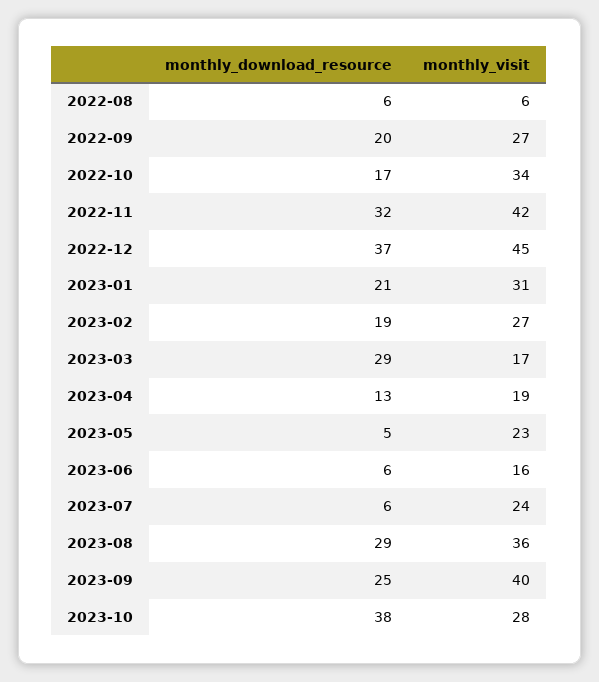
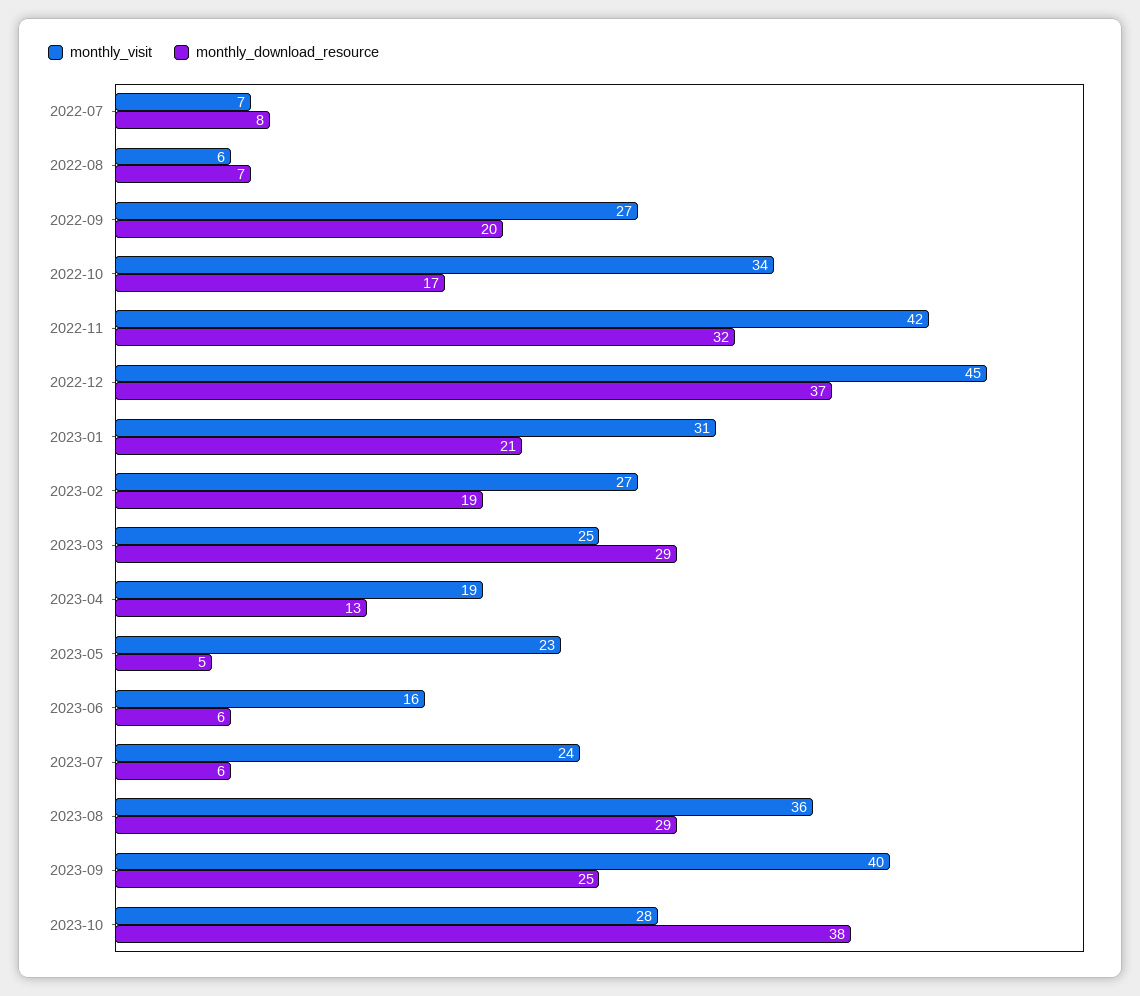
monthly_download_resource, 2022-08: 6 -> 7
monthly_visit, 2023-03: 17 -> 25
monthly_visit, 2022-07: none -> 7
monthly_download_resource, 2022-07: none -> 8

